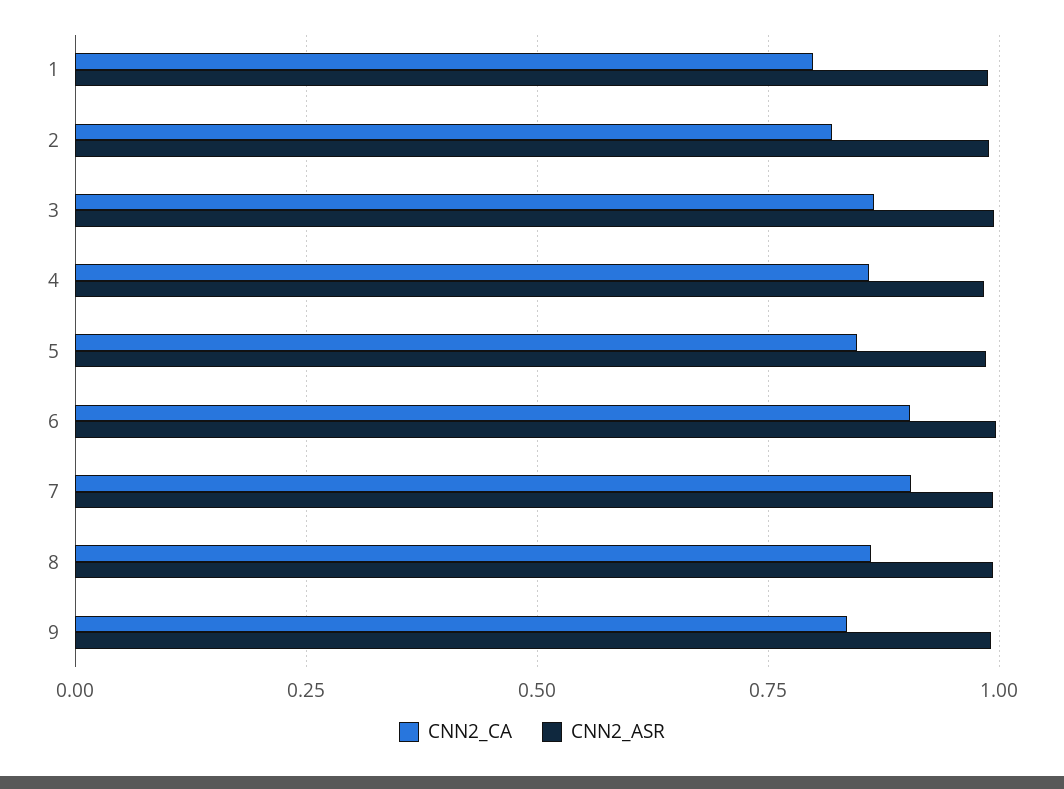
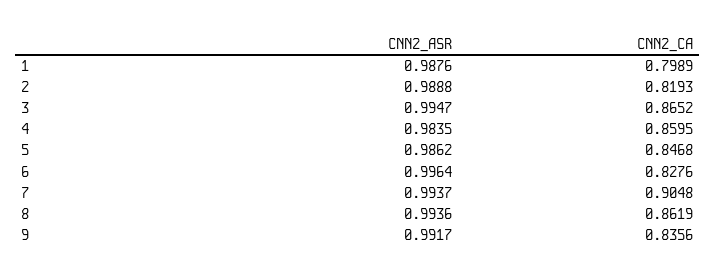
CNN2_CA, 6: 0.9 -> 0.8276

